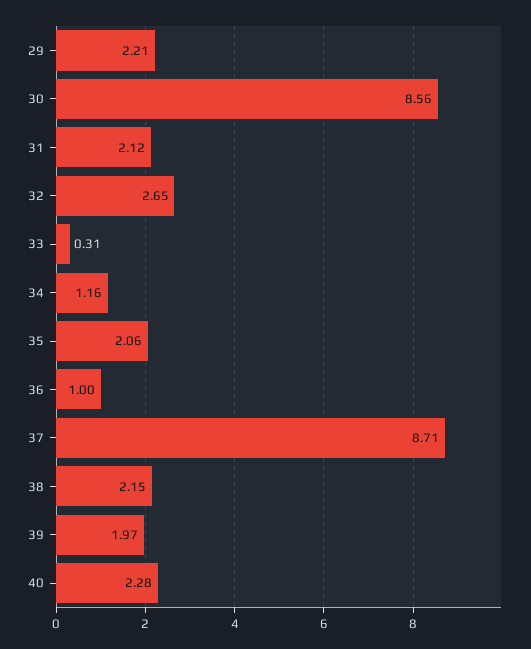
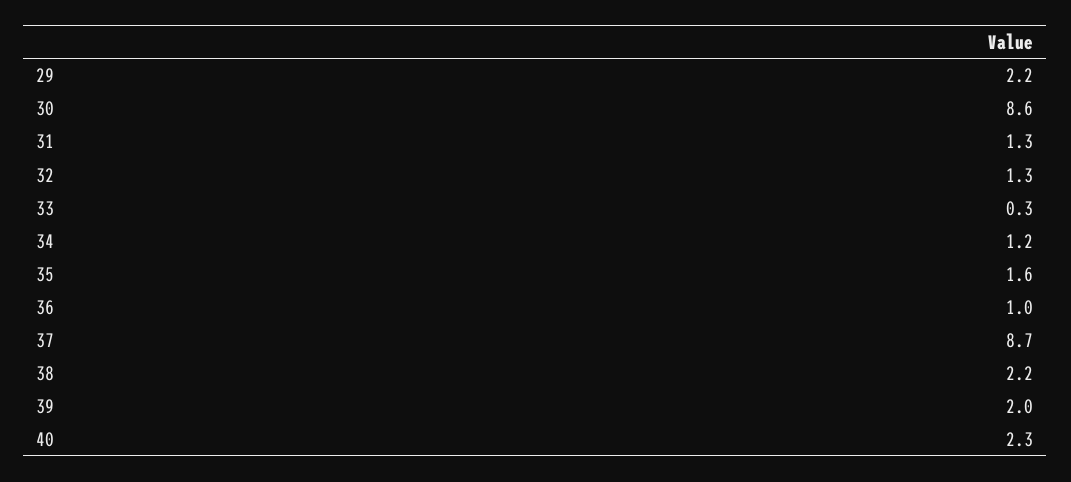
31: 2.12 -> 1.3
32: 2.65 -> 1.3
35: 2.06 -> 1.6

